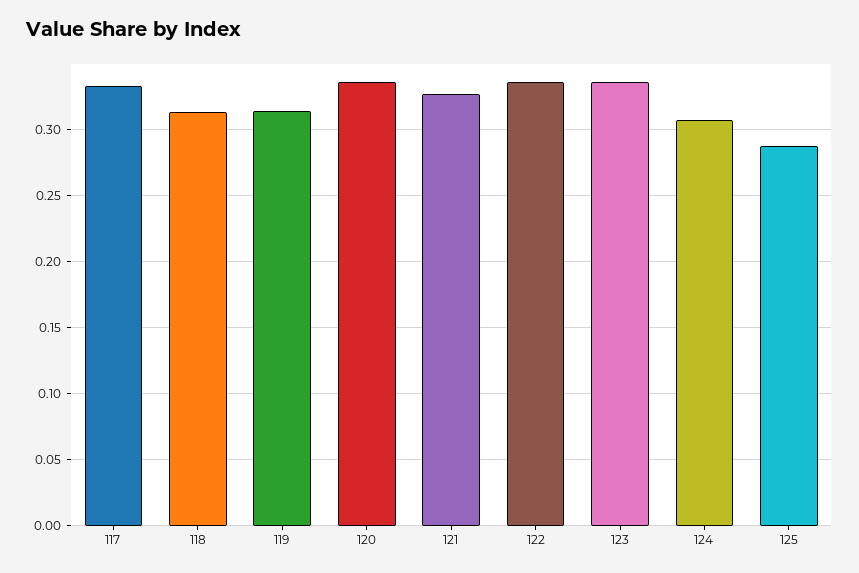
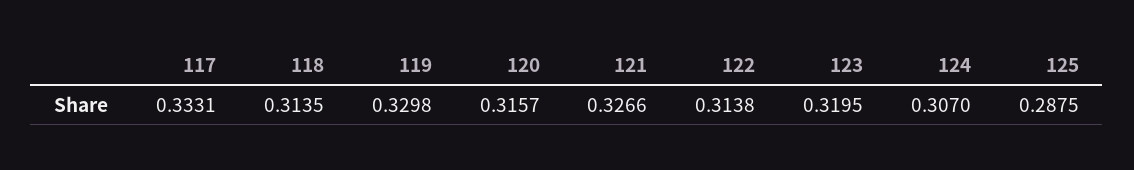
119: 0.315 -> 0.3298
120: 0.335 -> 0.3157
122: 0.335 -> 0.3138
123: 0.335 -> 0.3195

